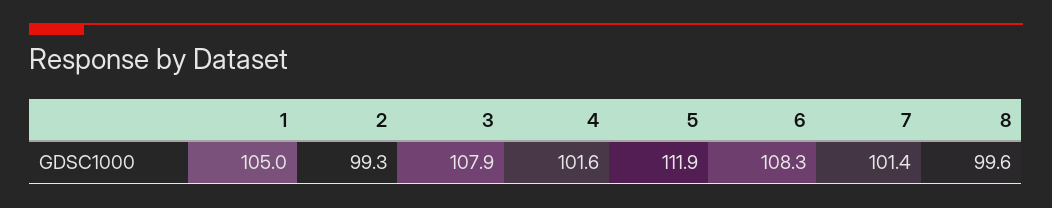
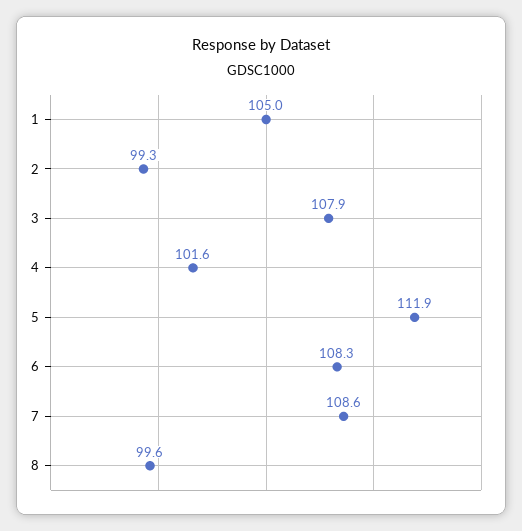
7: 101.4 -> 108.6

